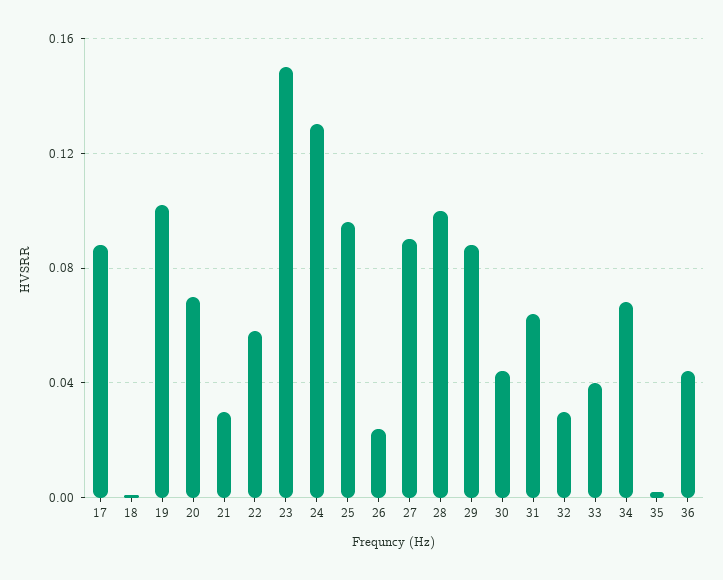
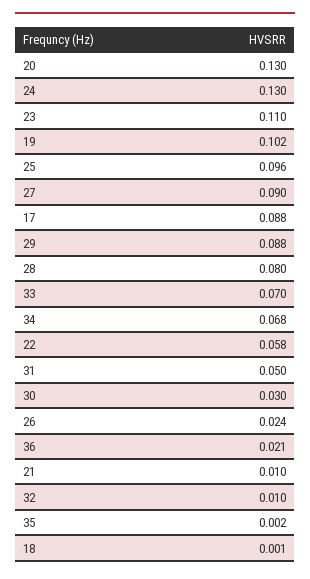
20: 0.07 -> 0.13
21: 0.03 -> 0.01
23: 0.15 -> 0.11
28: 0.1 -> 0.08
30: 0.045 -> 0.03
31: 0.065 -> 0.05
32: 0.03 -> 0.01
33: 0.04 -> 0.07
36: 0.045 -> 0.021

